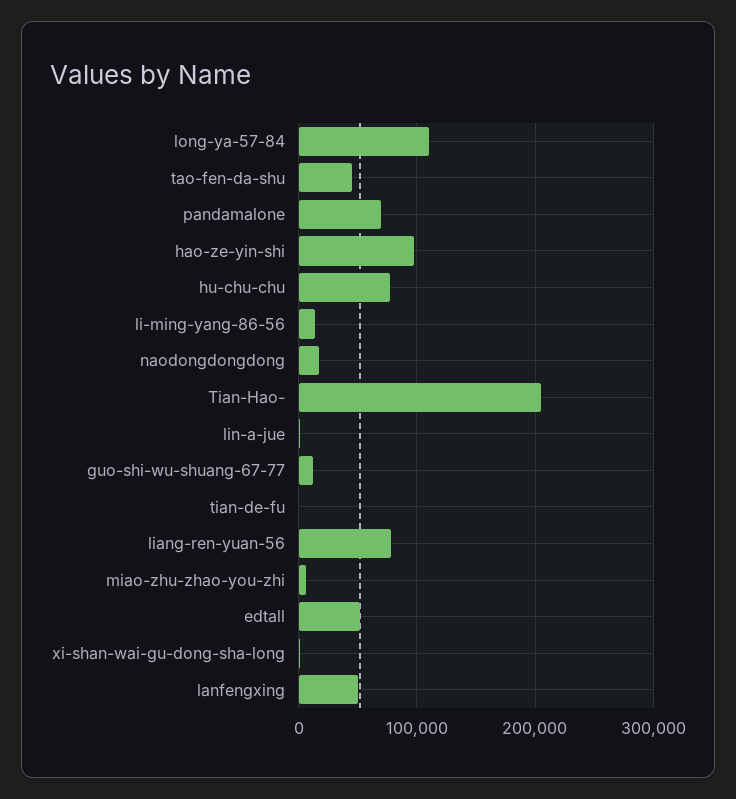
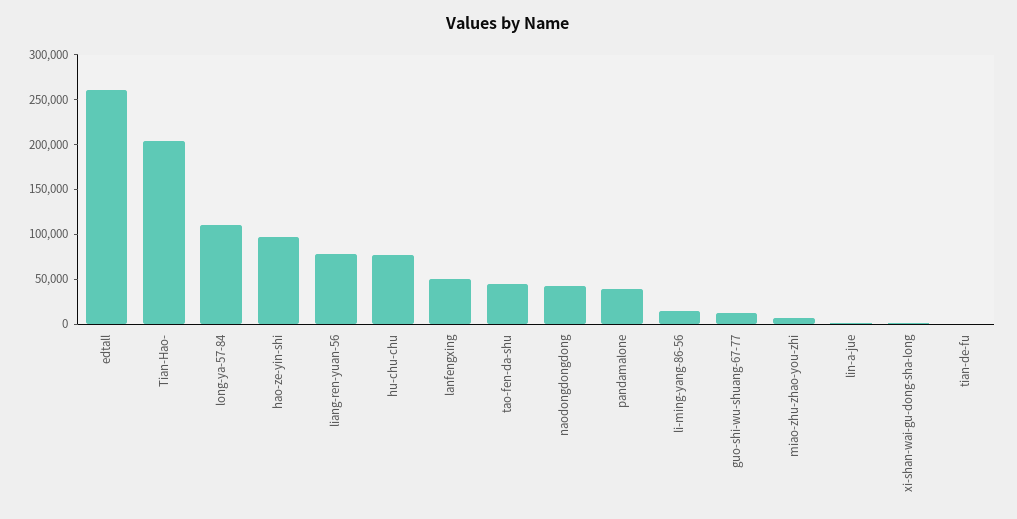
pandamalone: 70000 -> 40000
naodongdongdong: 20000 -> 40000
edtall: 50000 -> 260000

